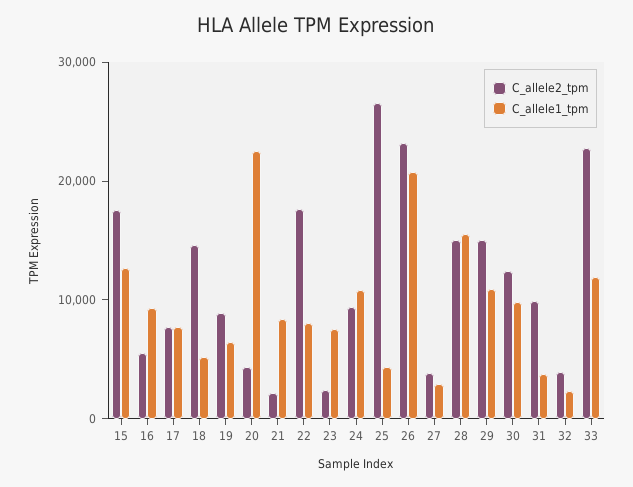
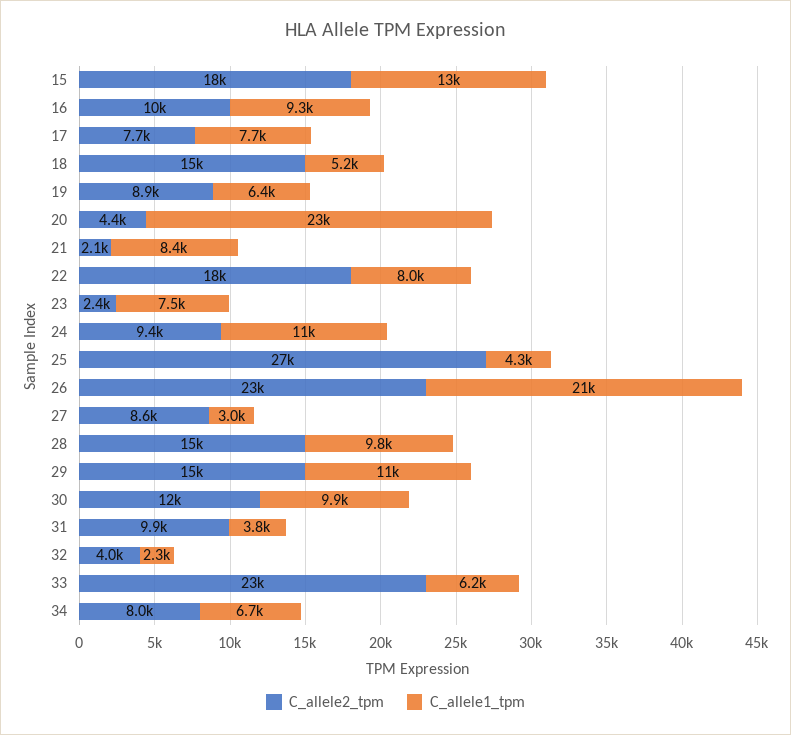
C_allele2_tpm, 16: 6000 -> 10000
C_allele2_tpm, 27: 4000 -> 8600
C_allele1_tpm, 28: 16000 -> 9800
C_allele1_tpm, 33: 12000 -> 6200
C_allele2_tpm, 34: none -> 8000
C_allele1_tpm, 34: none -> 6700

